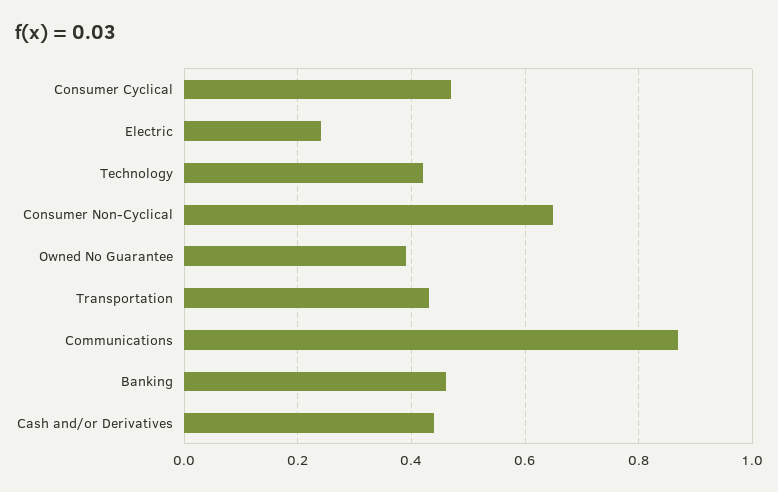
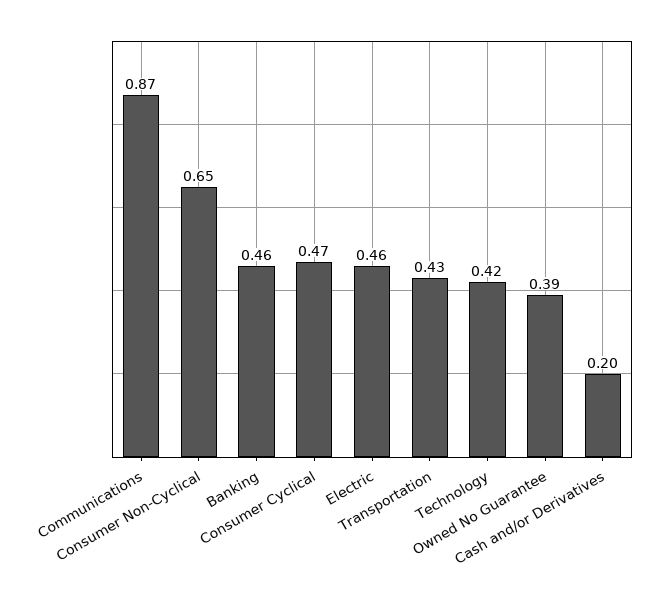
Electric: 0.25 -> 0.46
Cash and/or Derivatives: 0.45 -> 0.2

